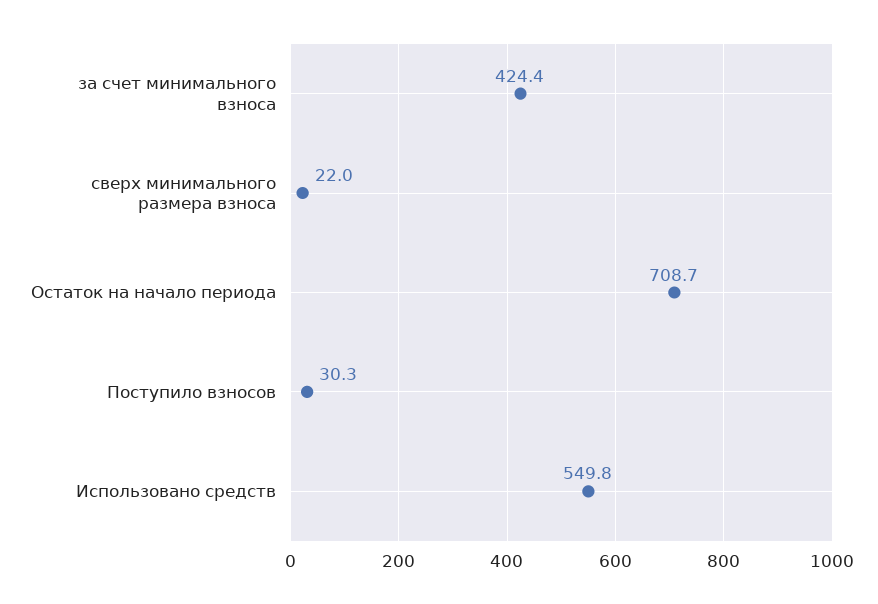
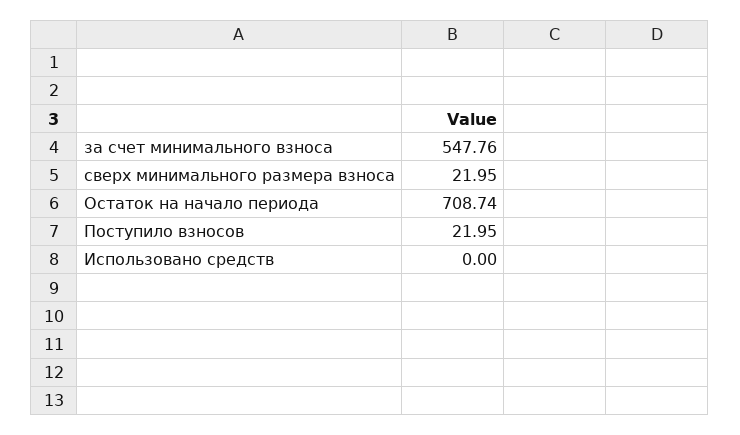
за счет минимального взноса: 424.4 -> 547.76
Поступило взносов: 30.3 -> 21.95
Использовано средств: 549.8 -> 0

